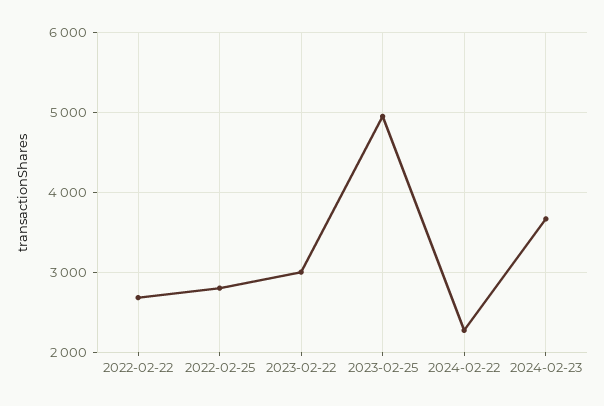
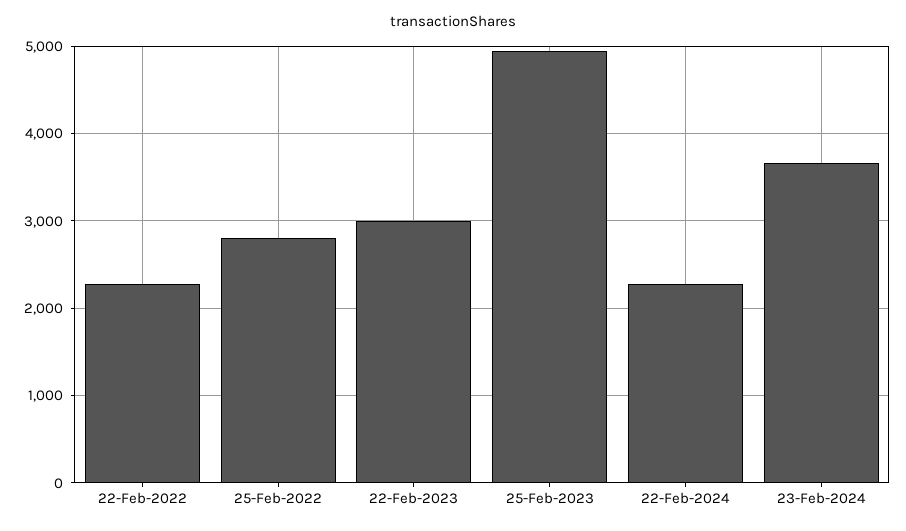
2022-02-22: 2700 -> 2300

